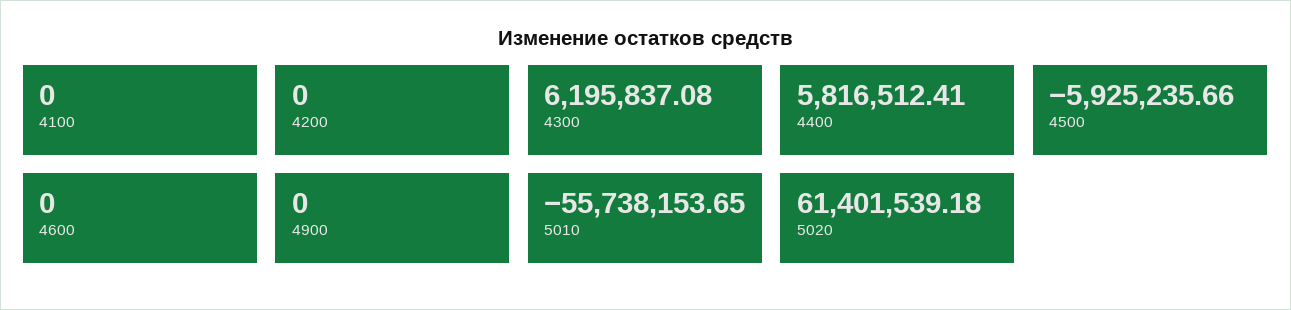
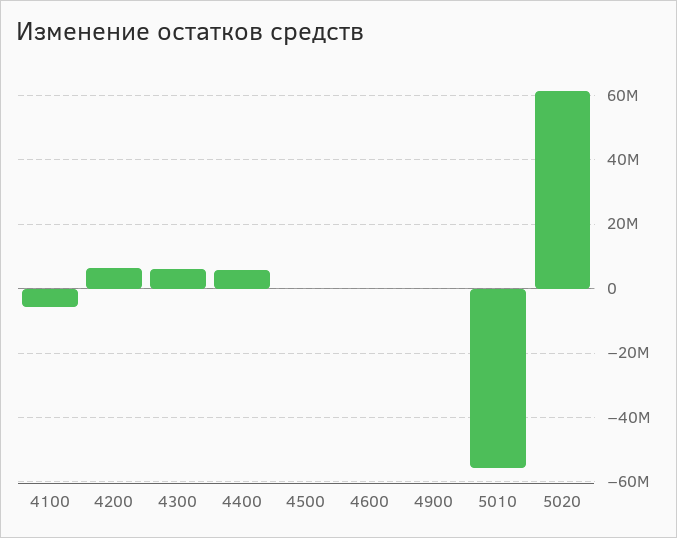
4100: 0 -> -6000000
4200: 0 -> 6000000
4500: -5925235.66 -> 0

